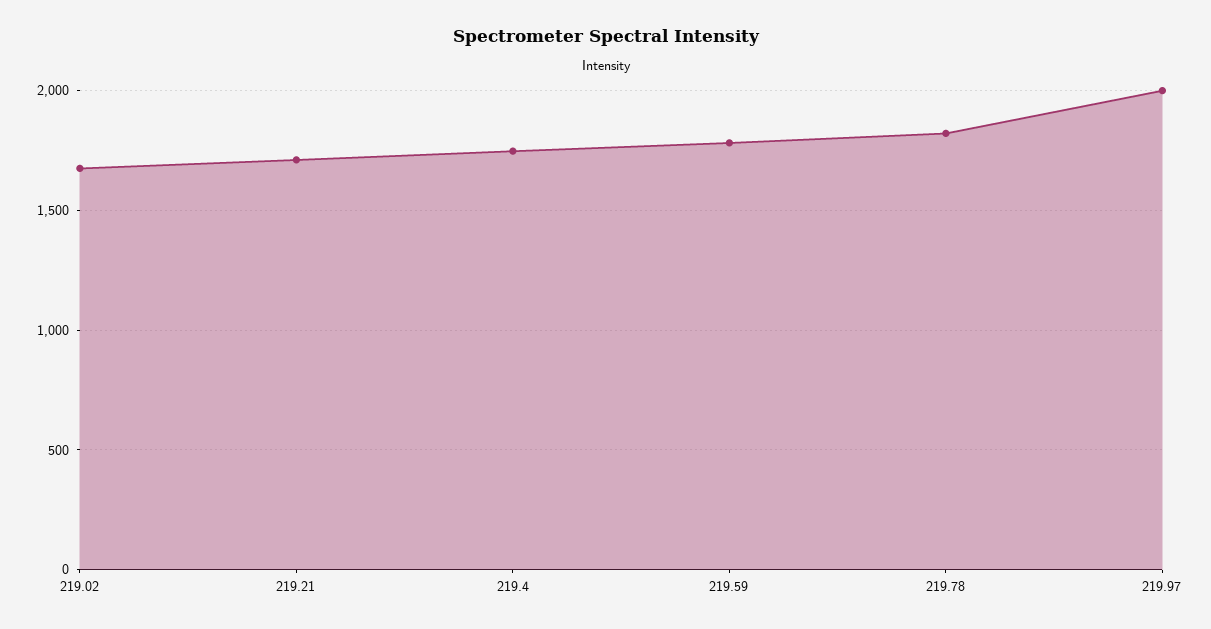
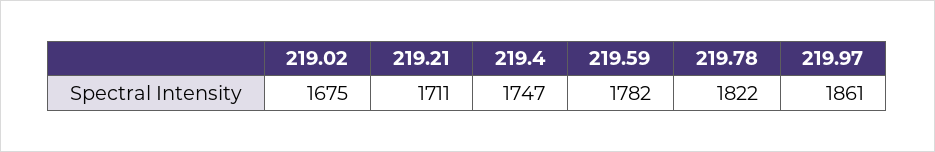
219.97: 2000 -> 1861

